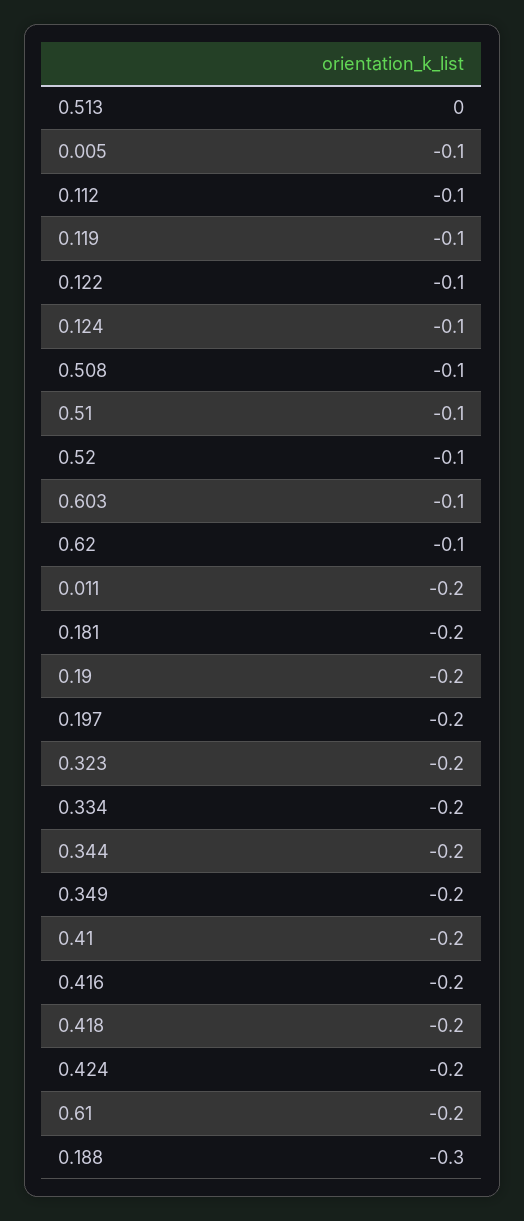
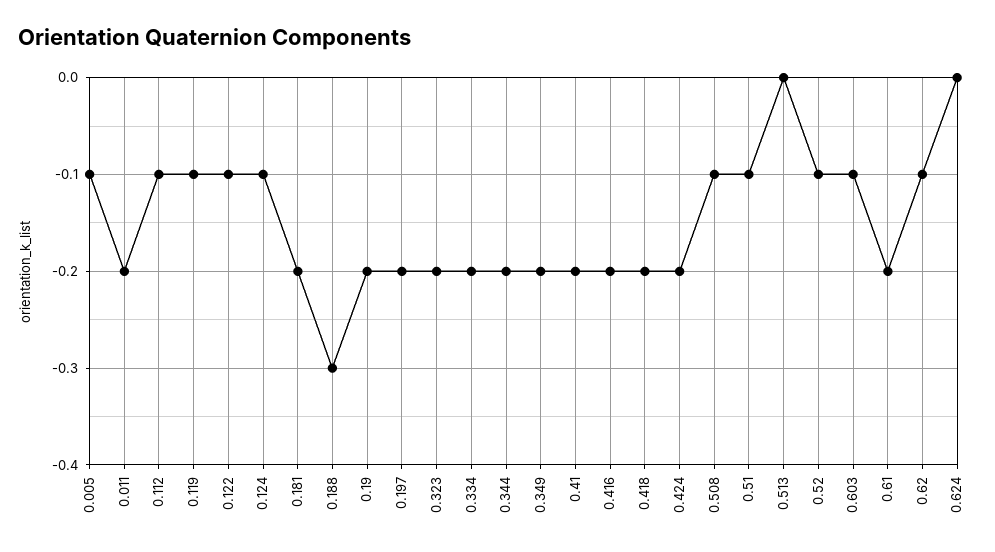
0.624: none -> 0

